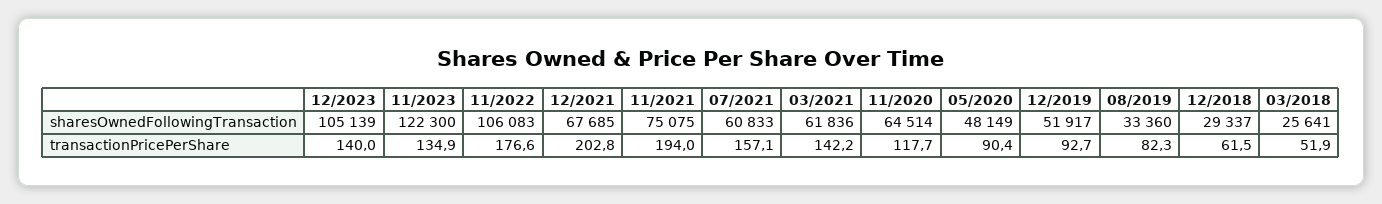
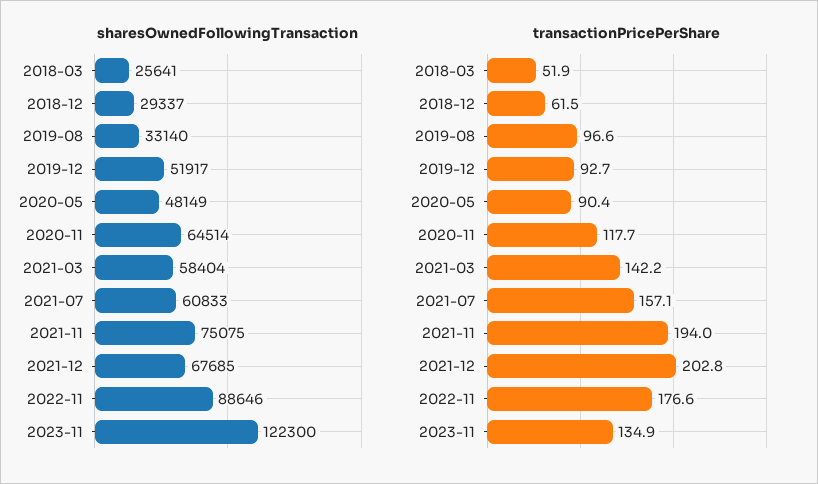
sharesOwnedFollowingTransaction, 12/2023: 105139 -> none
sharesOwnedFollowingTransaction, 11/2022: 106083 -> 88646
sharesOwnedFollowingTransaction, 03/2021: 61836 -> 58404
sharesOwnedFollowingTransaction, 08/2019: 33360 -> 33140
transactionPricePerShare, 12/2023: 140 -> none
transactionPricePerShare, 08/2019: 82.3 -> 96.6

